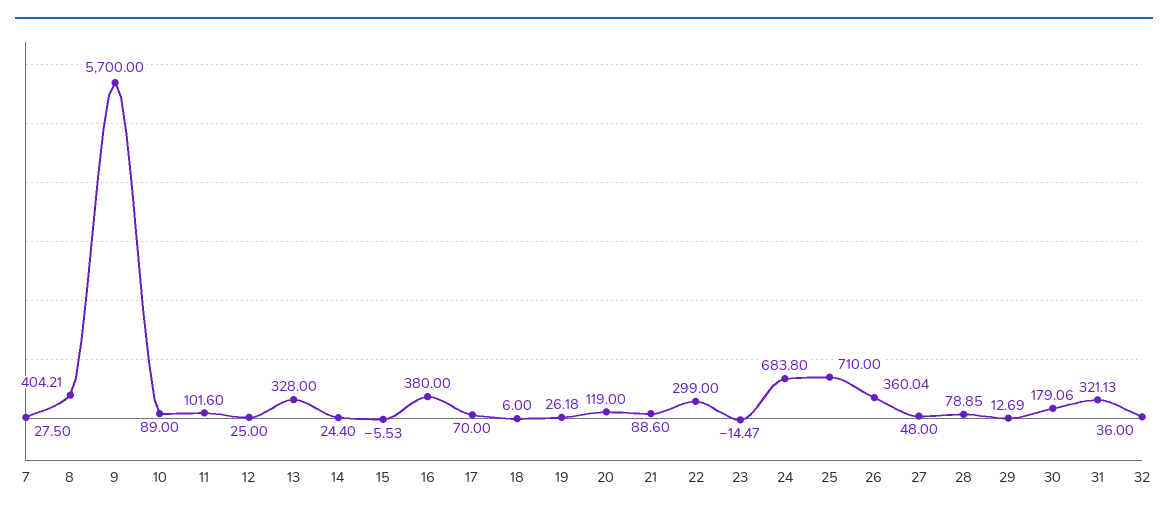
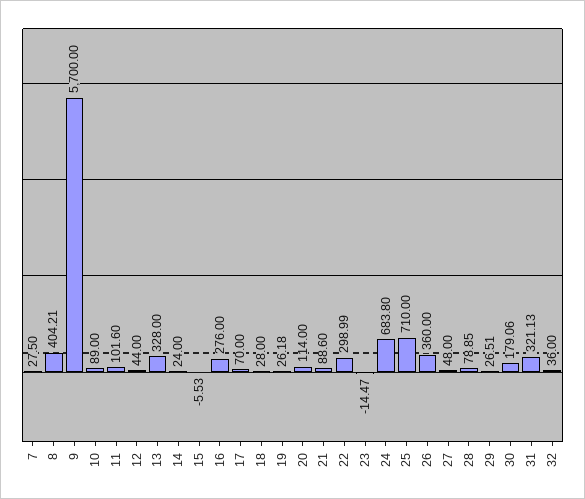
12: 25 -> 44
14: 24.4 -> 24
16: 380 -> 276
18: 6 -> 28
20: 119 -> 114
22: 299 -> 298.99
26: 360.04 -> 360
29: 12.69 -> 26.51

